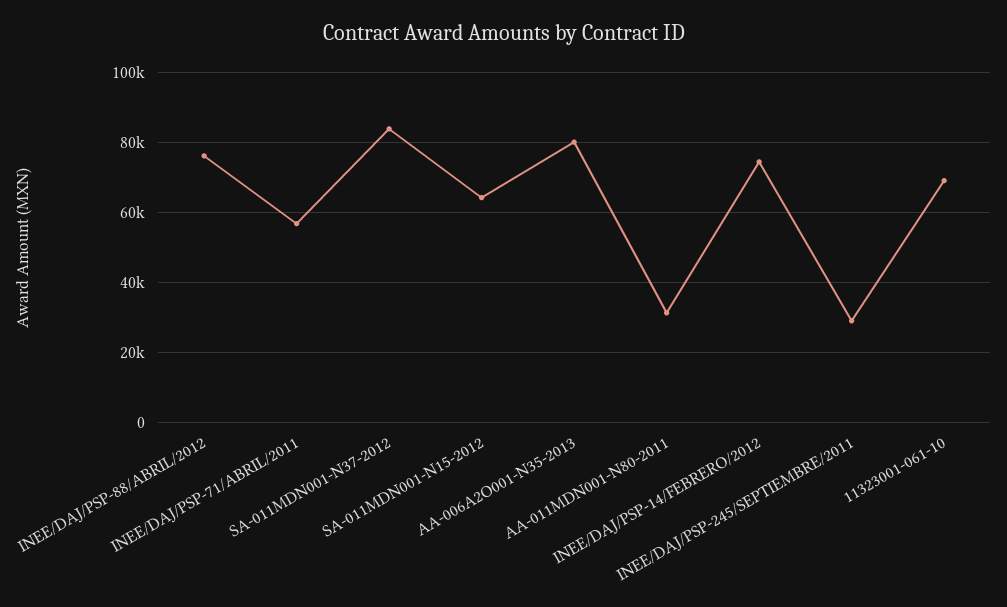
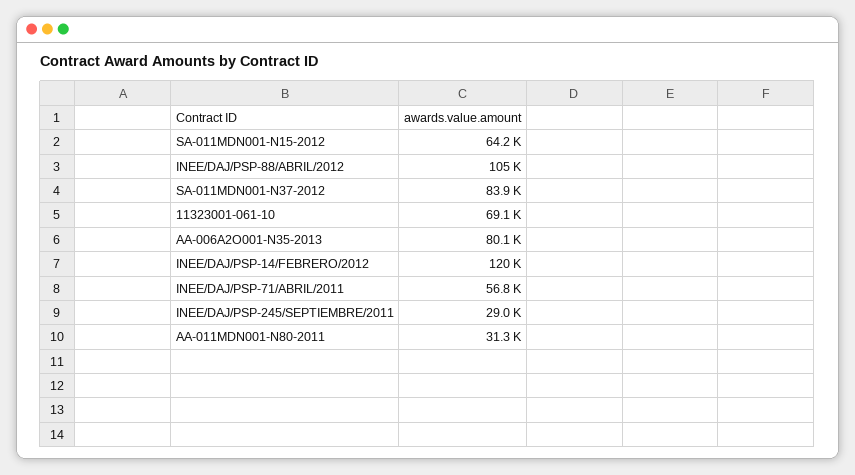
INEE/DAJ/PSP-88/ABRIL/2012: 76000 -> 105000
INEE/DAJ/PSP-14/FEBRERO/2012: 74000 -> 120000

